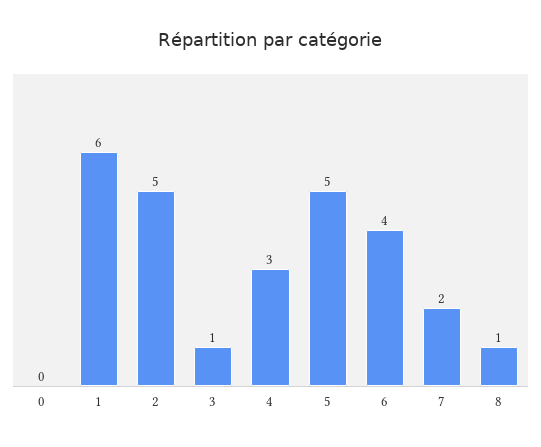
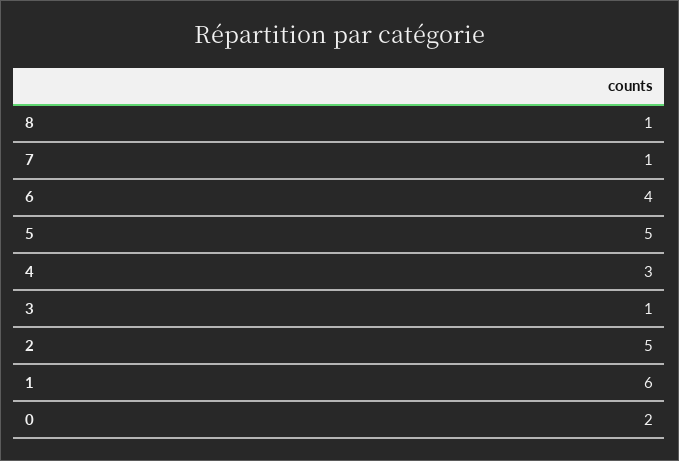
0: 0 -> 2
7: 2 -> 1

